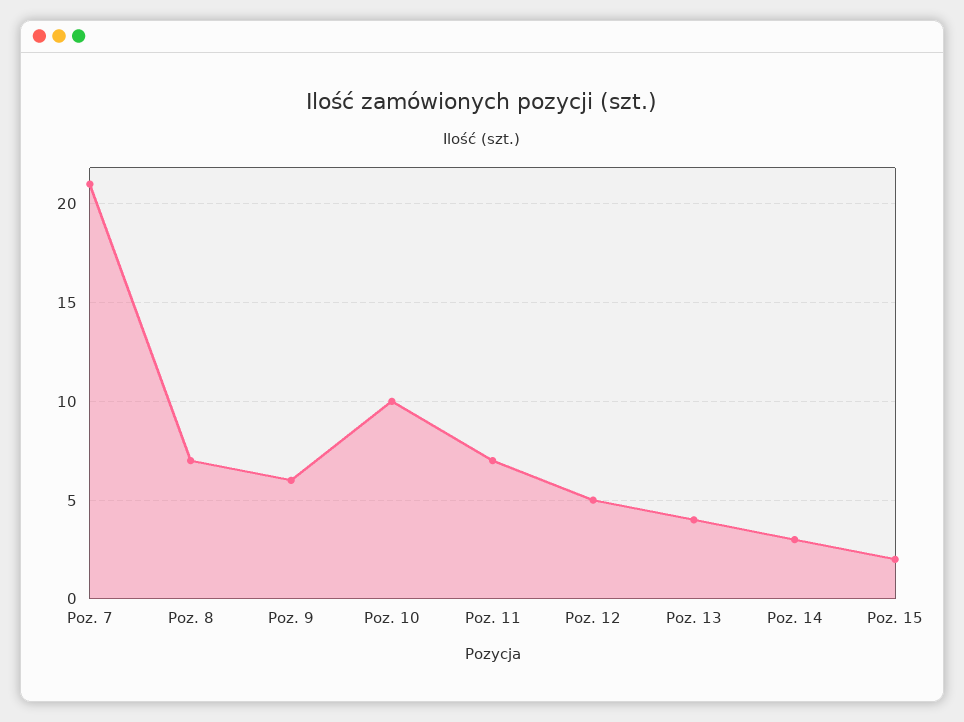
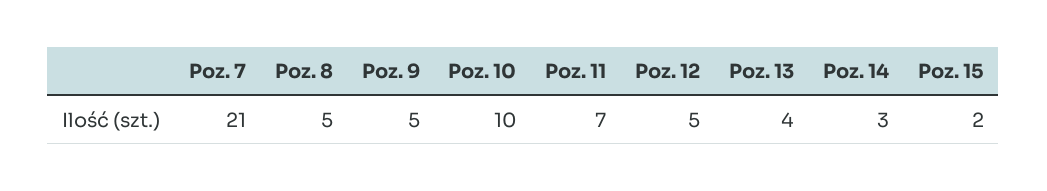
Poz. 8: 7 -> 5
Poz. 9: 6 -> 5

